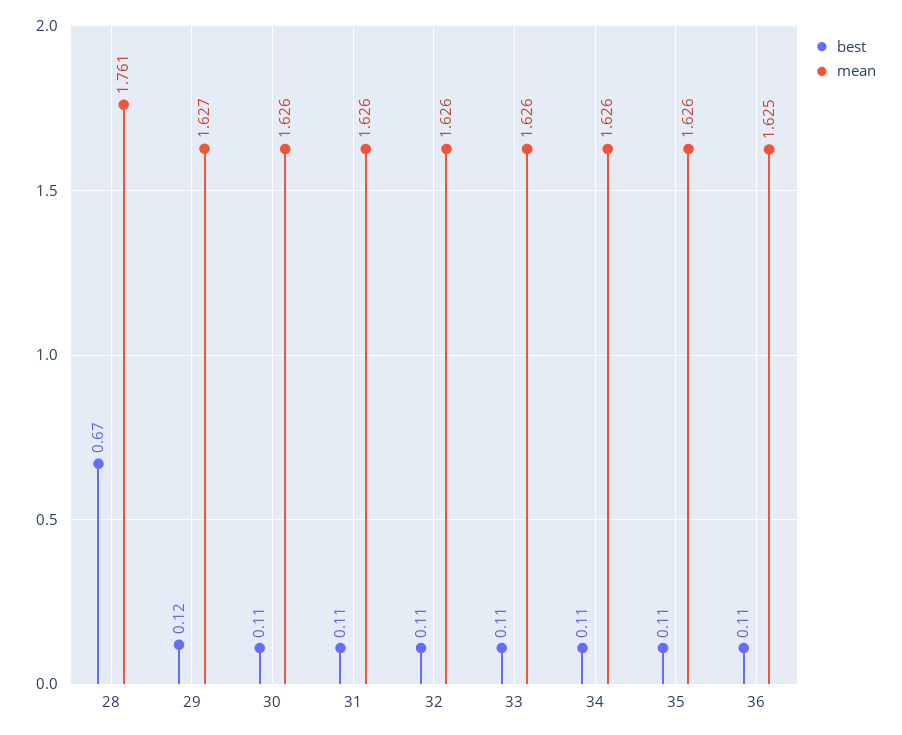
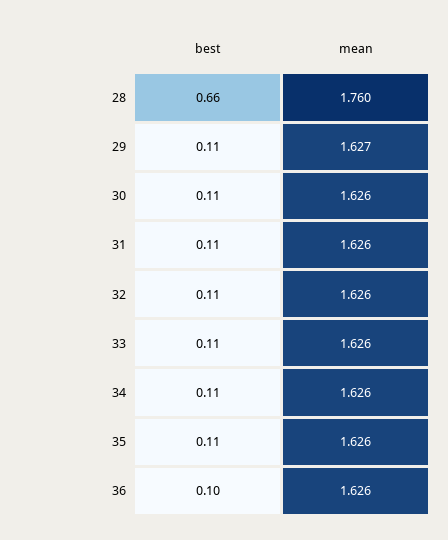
best, 28: 0.67 -> 0.66
mean, 28: 1.761 -> 1.76
best, 29: 0.12 -> 0.11
best, 36: 0.11 -> 0.1
mean, 36: 1.625 -> 1.626

